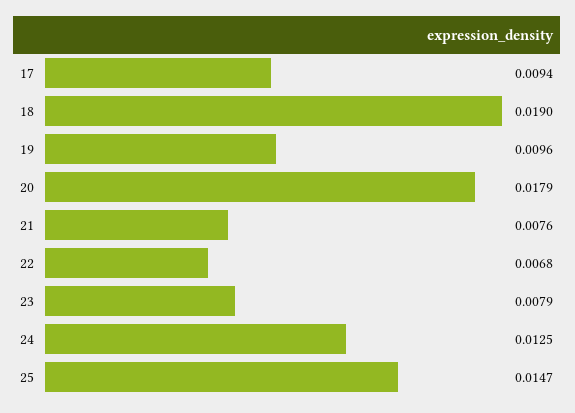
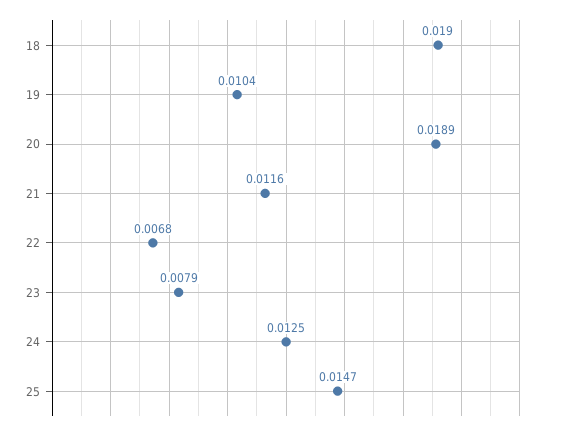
17: 0.0094 -> none
19: 0.0096 -> 0.0104
20: 0.0179 -> 0.0189
21: 0.0076 -> 0.0116

